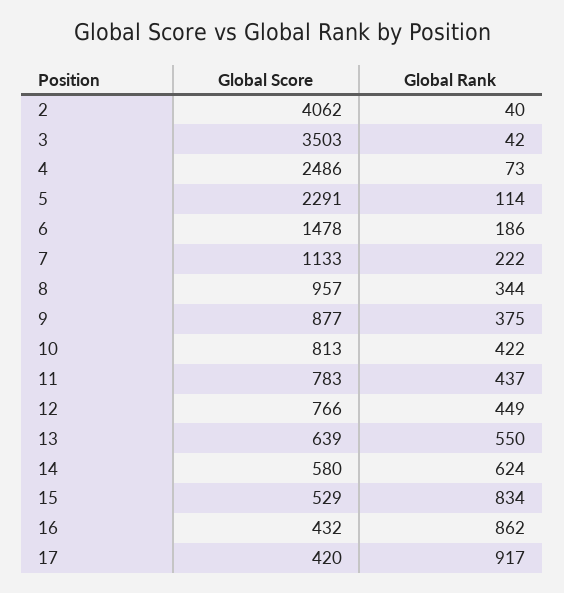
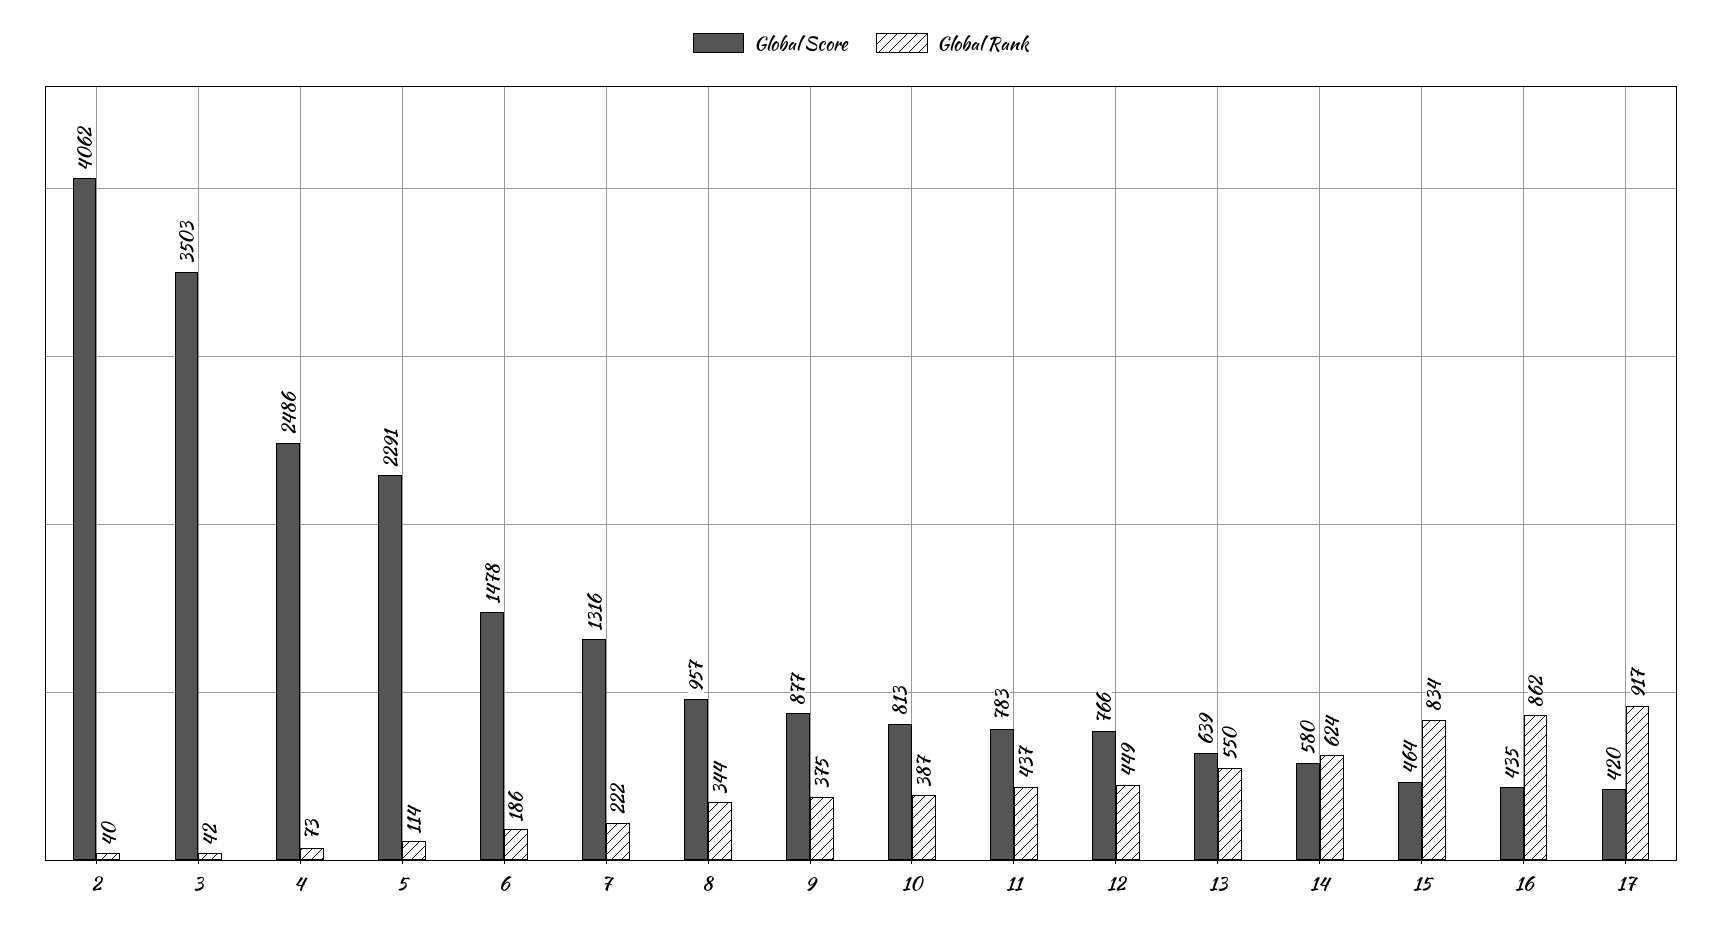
Global Score, 7: 1133 -> 1316
Global Rank, 10: 422 -> 387
Global Score, 15: 529 -> 464
Global Score, 16: 432 -> 435

